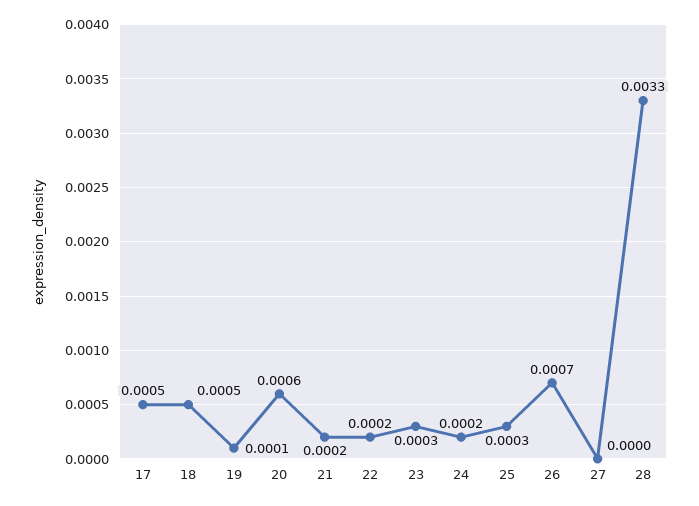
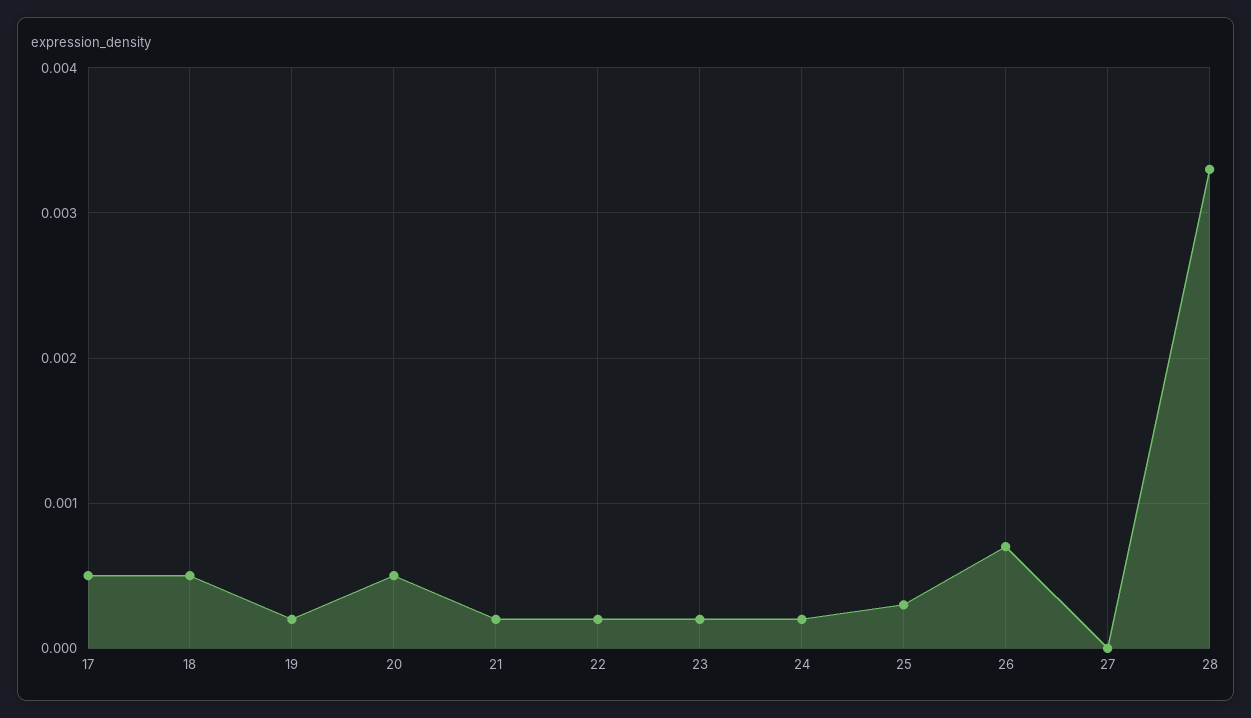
19: 0.0001 -> 0.0002
20: 0.0006 -> 0.0005
23: 0.0003 -> 0.0002

